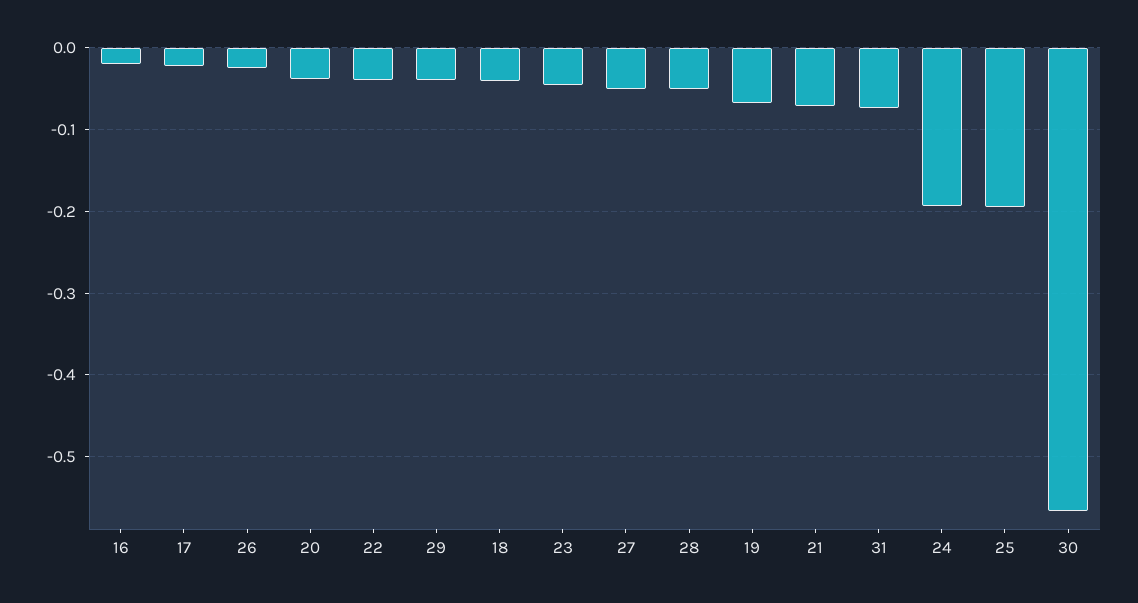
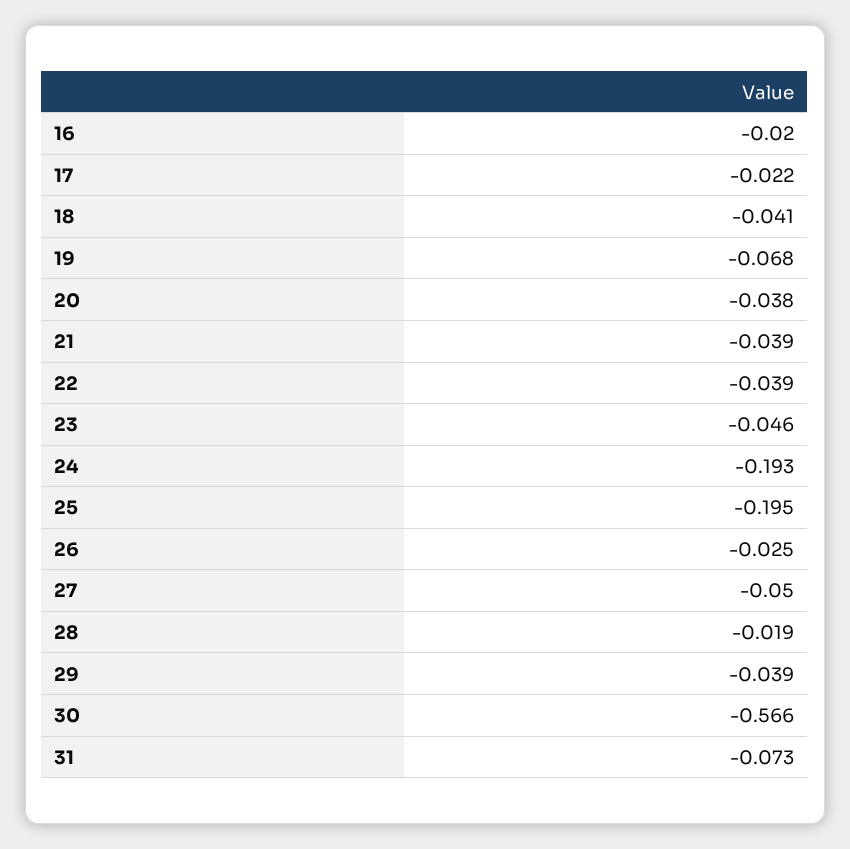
28: -0.05 -> -0.019
21: -0.07 -> -0.039

